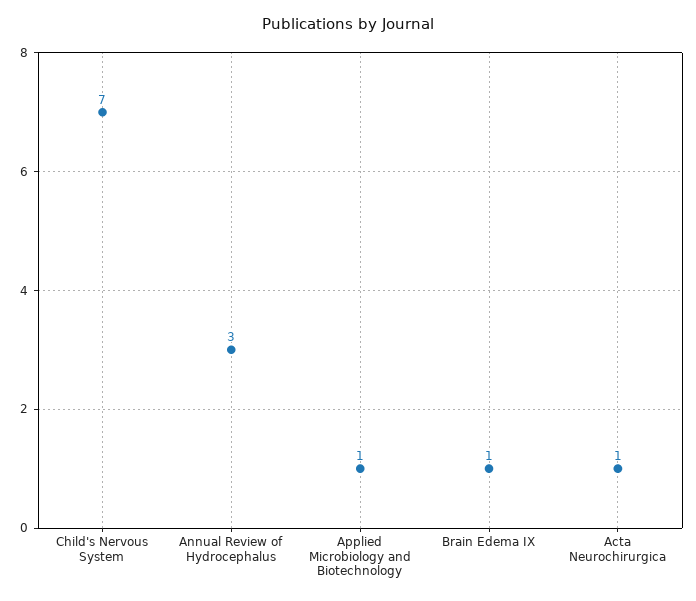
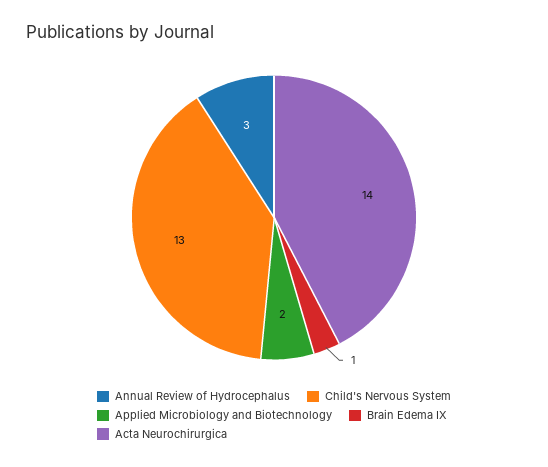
Child's Nervous System: 7 -> 13
Applied Microbiology and Biotechnology: 1 -> 2
Acta Neurochirurgica: 1 -> 14

